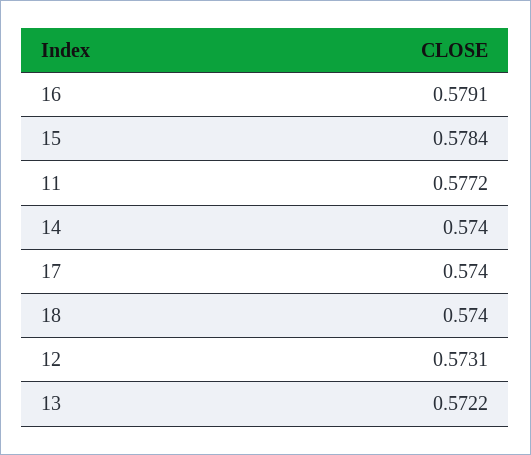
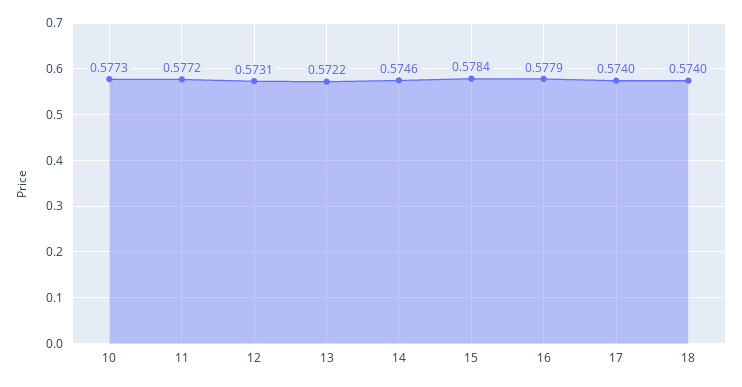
16: 0.5791 -> 0.5779
14: 0.574 -> 0.5746
10: none -> 0.5773

